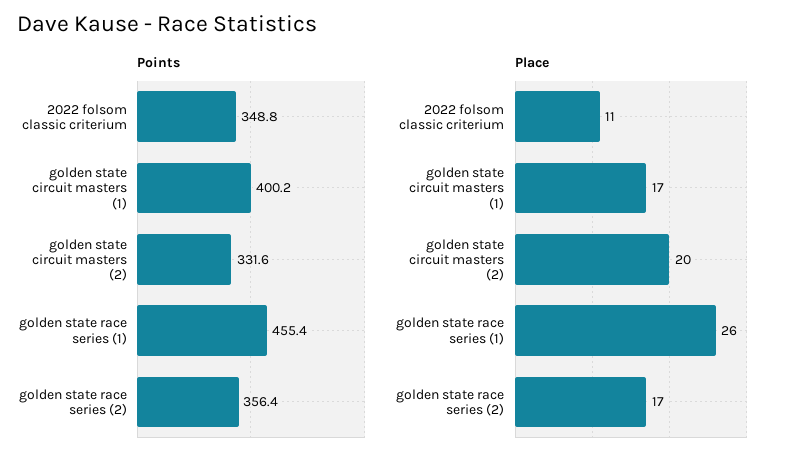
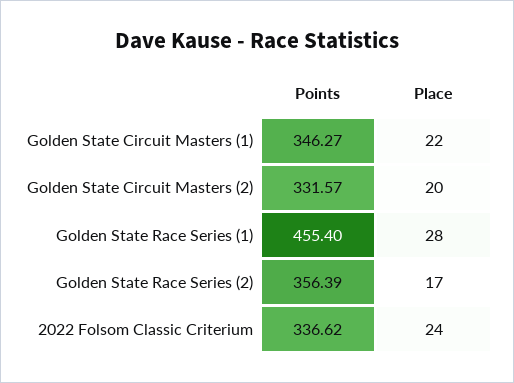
Points, 2022 folsom classic criterium: 348.8 -> 336.62
Points, golden state circuit masters (1): 400.2 -> 346.27
Place, 2022 folsom classic criterium: 11 -> 24
Place, golden state circuit masters (1): 17 -> 22
Place, golden state race series (1): 26 -> 28

